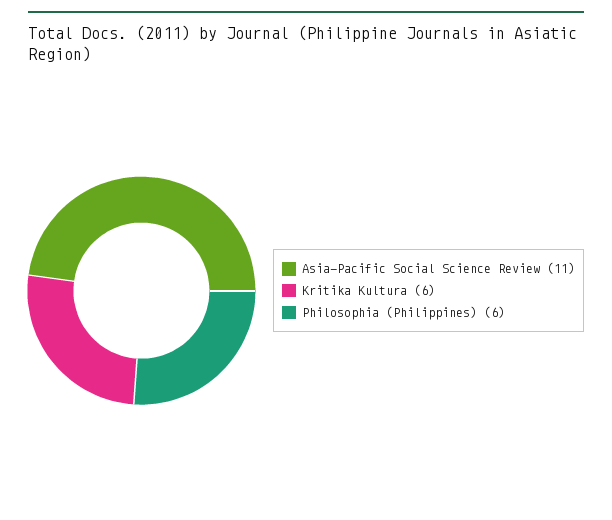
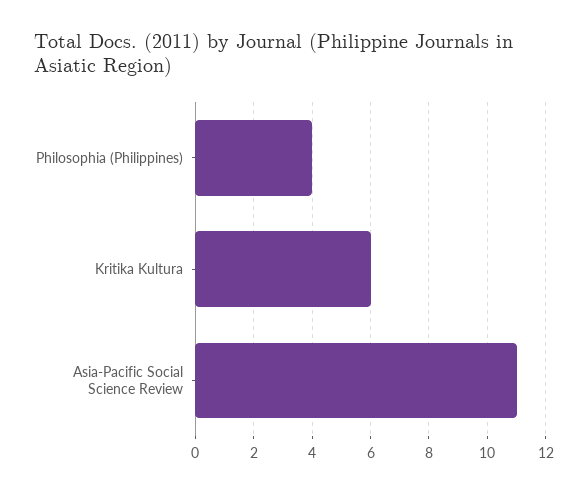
Philosophia (Philippines): 6 -> 4

